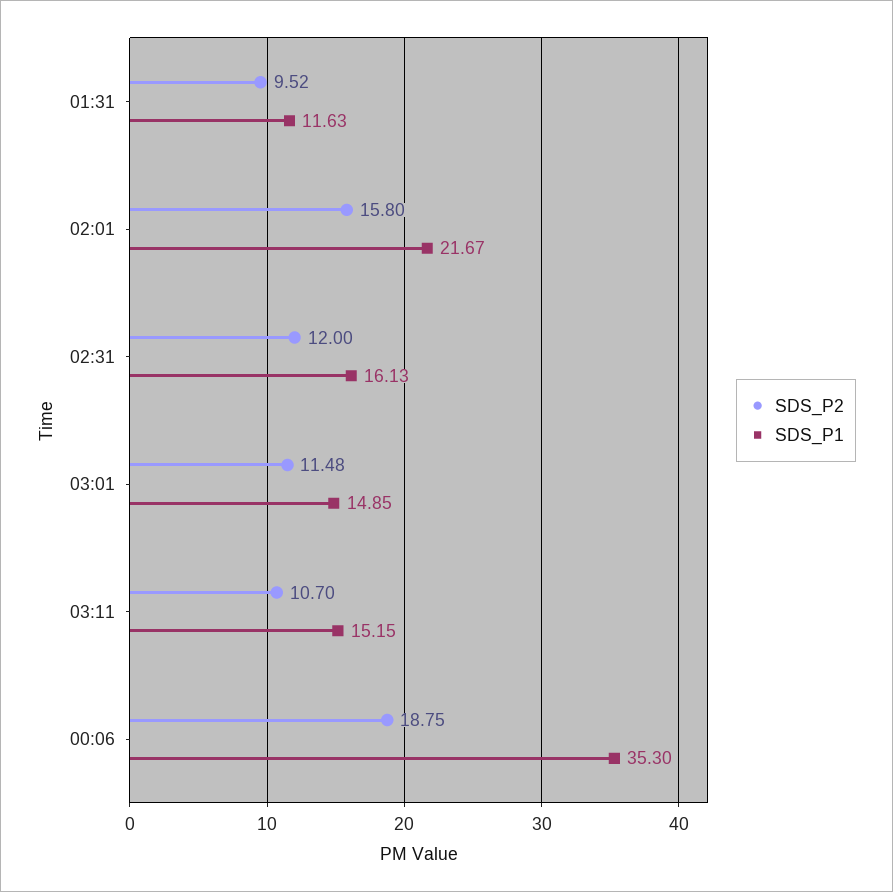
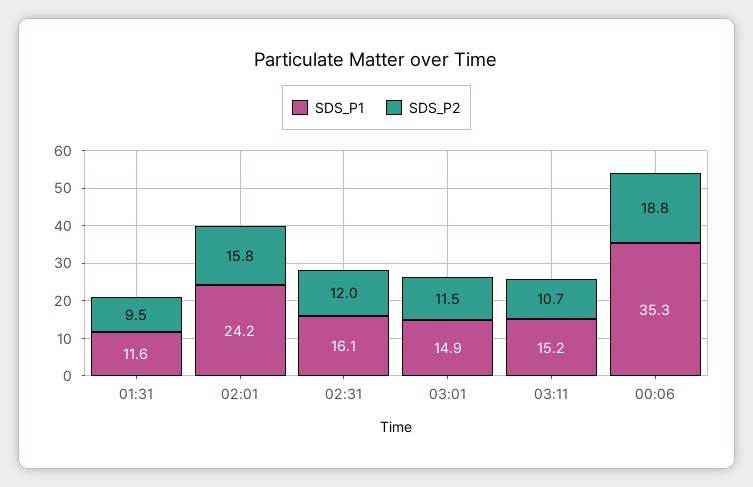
SDS_P1, 02:01: 21.67 -> 24.2

